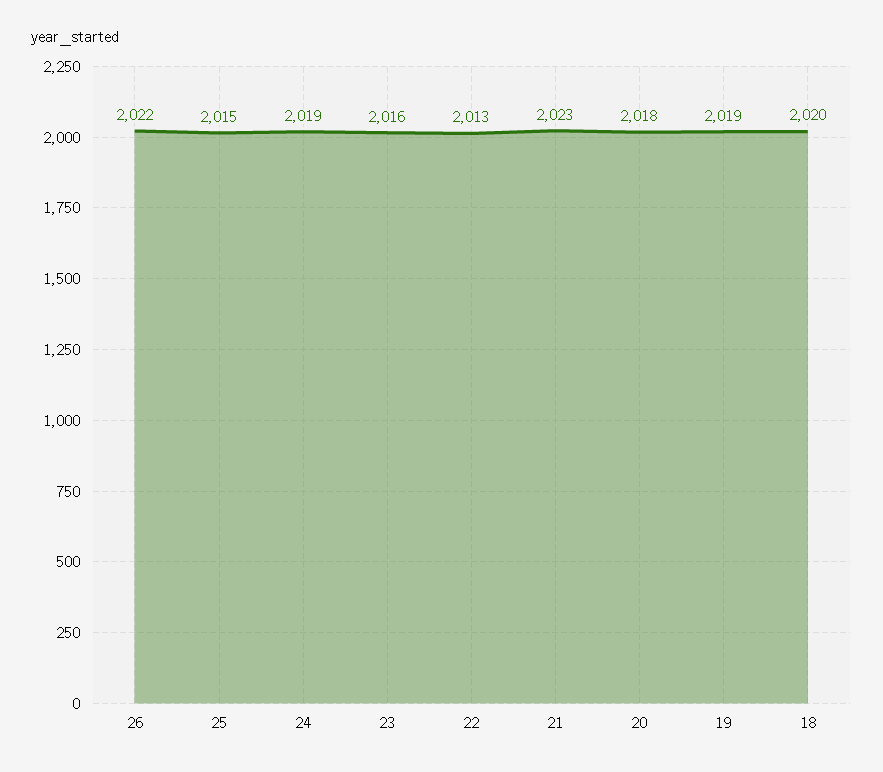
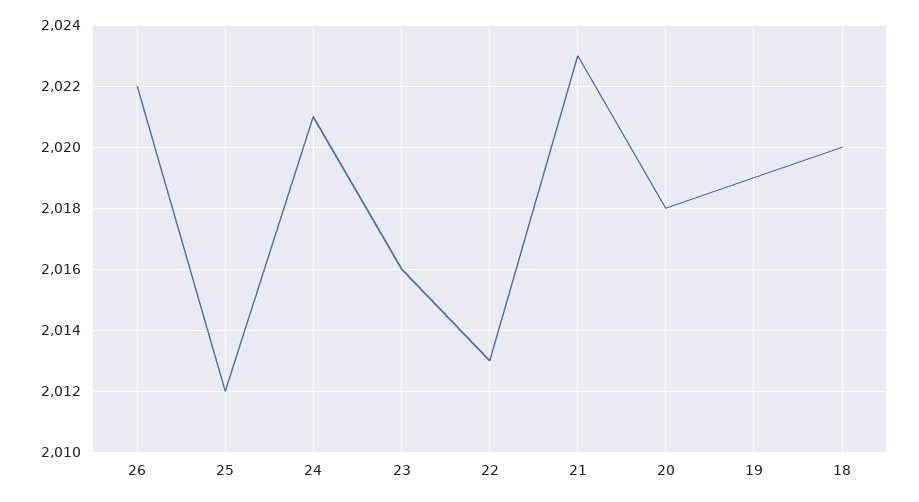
25: 2015 -> 2012
24: 2019 -> 2021

